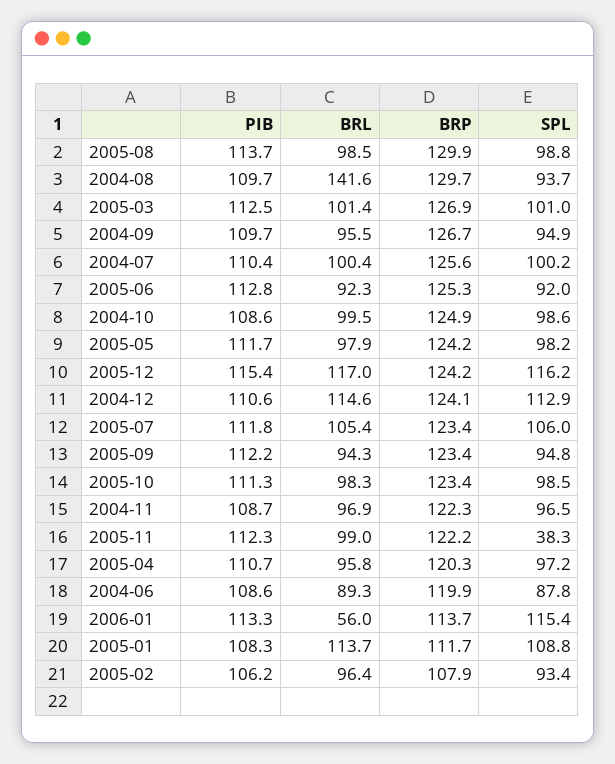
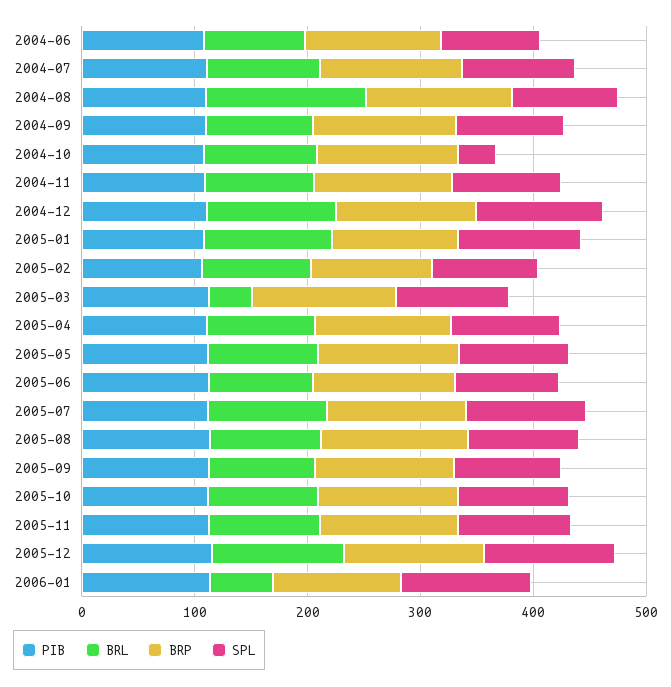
BRL, 2005-03: 101.4 -> 40
SPL, 2004-10: 98.6 -> 40
SPL, 2005-11: 38.3 -> 100

